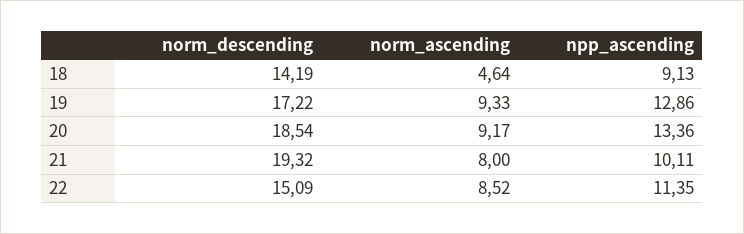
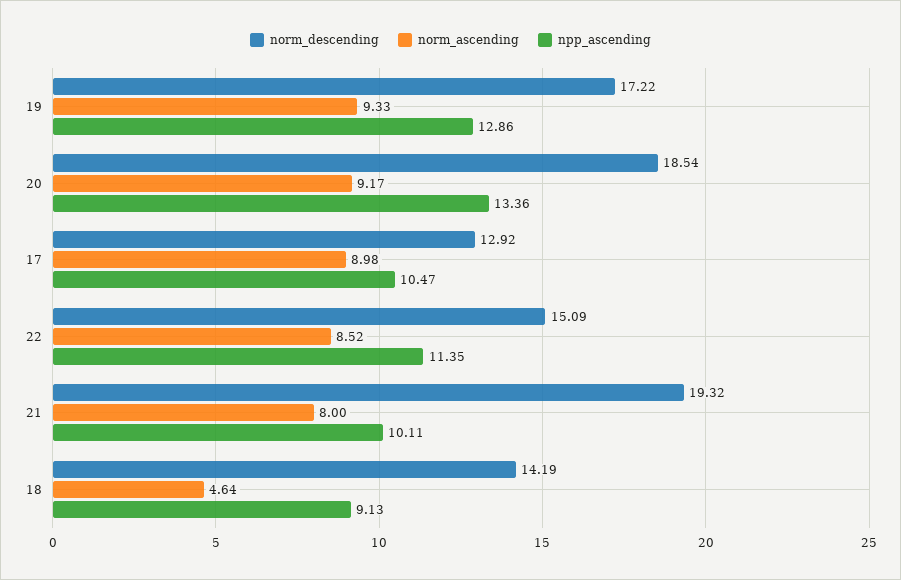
norm_descending, 17: none -> 12.92
norm_ascending, 17: none -> 8.98
npp_ascending, 17: none -> 10.47

